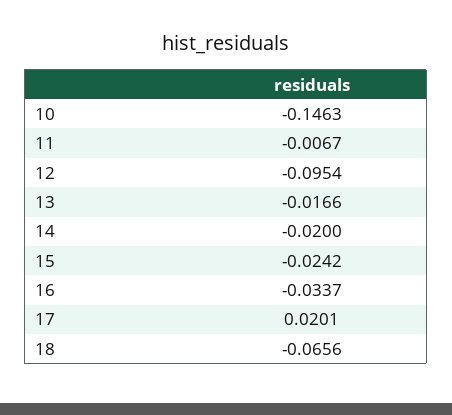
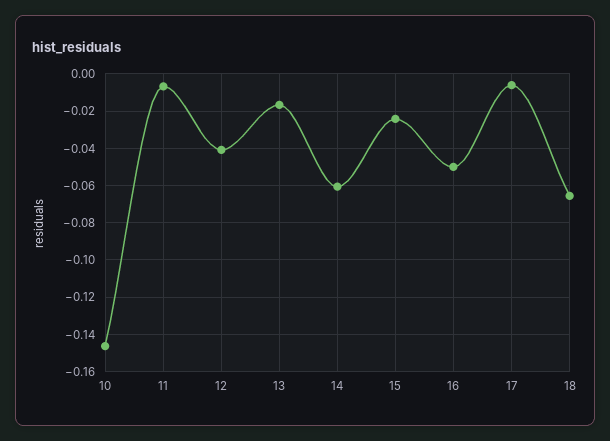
12: -0.0954 -> -0.04
14: -0.02 -> -0.06
16: -0.0337 -> -0.05
17: 0.0201 -> -0.005

